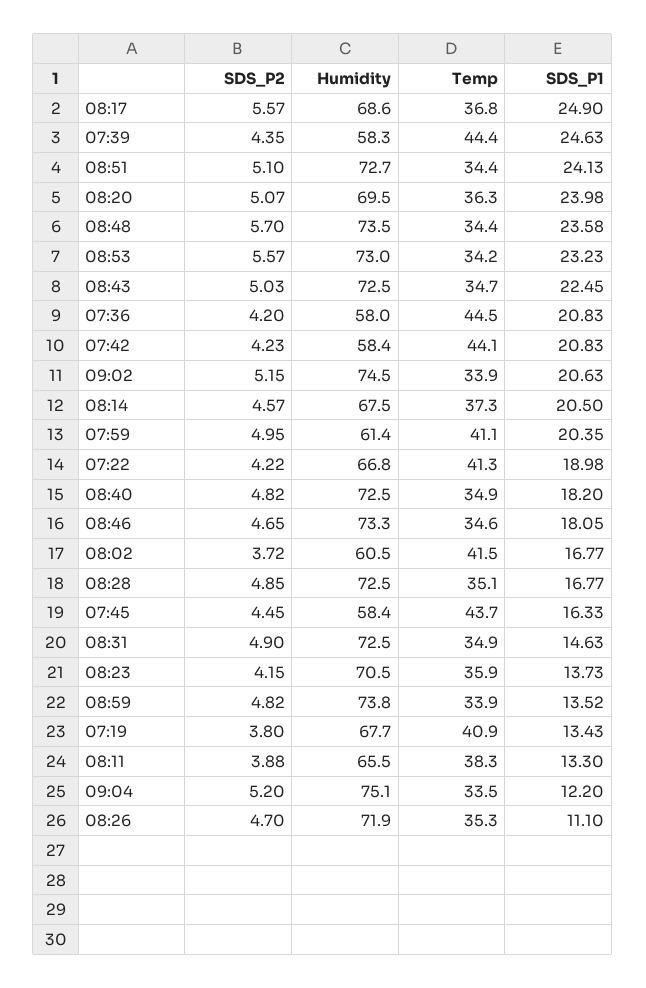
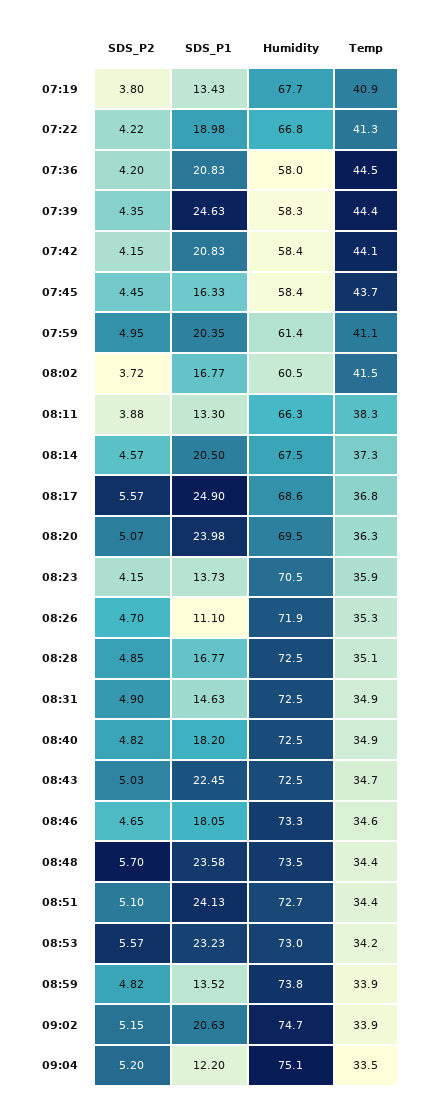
SDS_P2, 07:42: 4.23 -> 4.15
Humidity, 09:02: 74.5 -> 74.7
Humidity, 08:11: 65.5 -> 66.3

